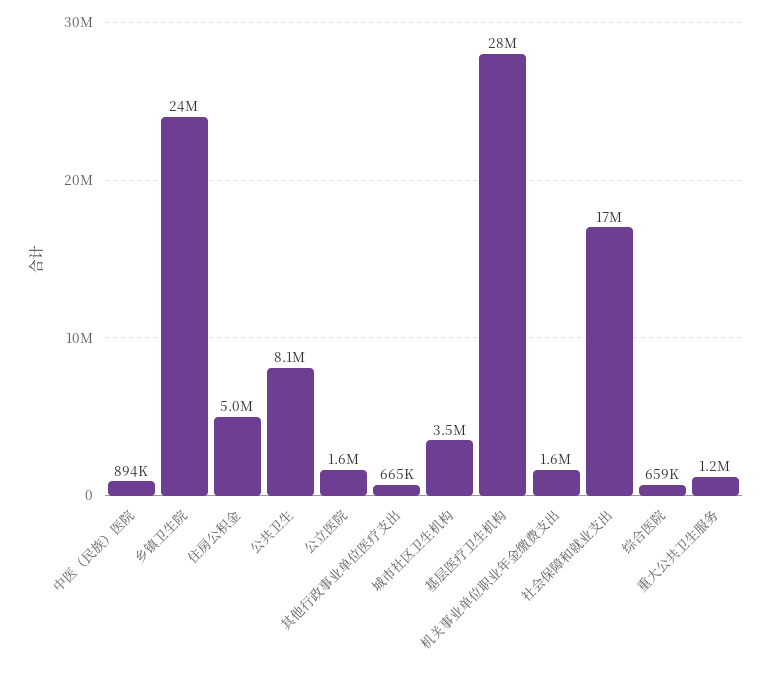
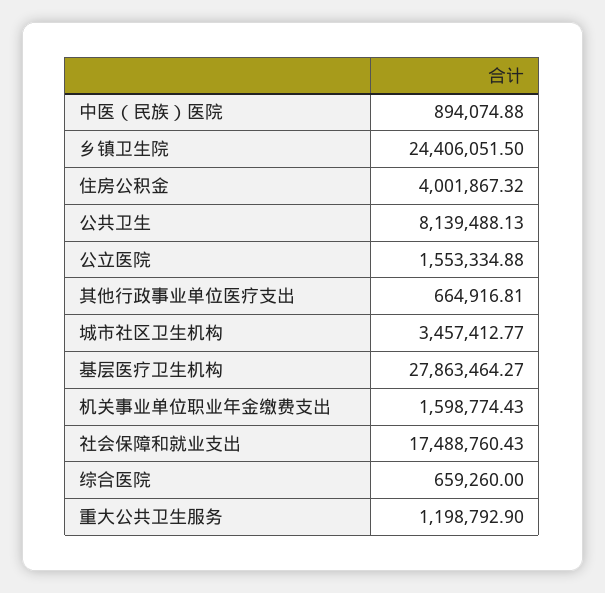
住房公积金: 5000000 -> 4001867.32

